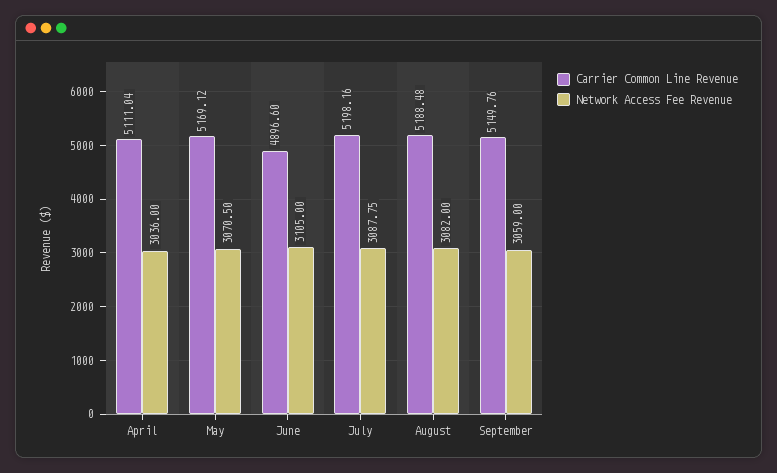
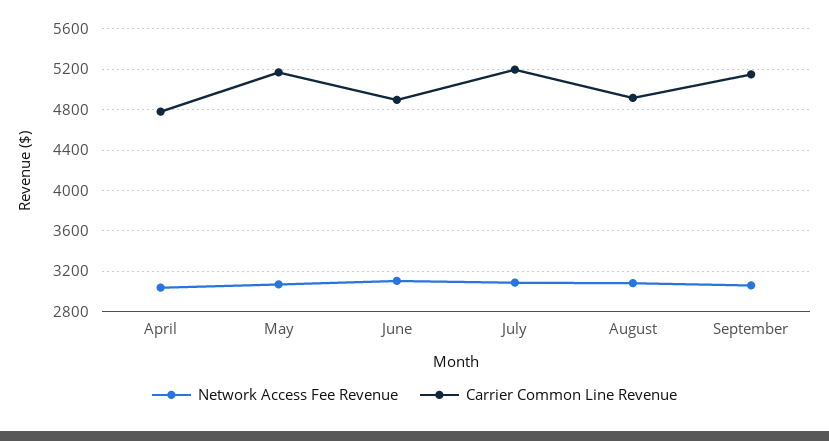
Carrier Common Line Revenue, April: 5111.04 -> 4800
Carrier Common Line Revenue, August: 5188.48 -> 4900

